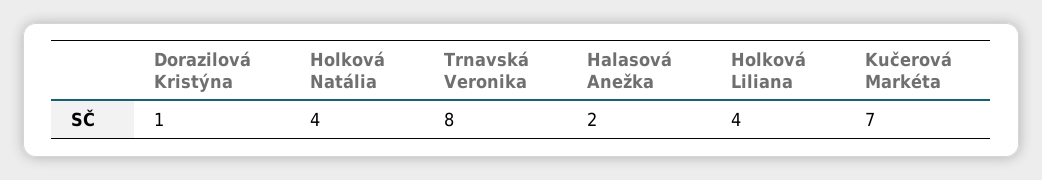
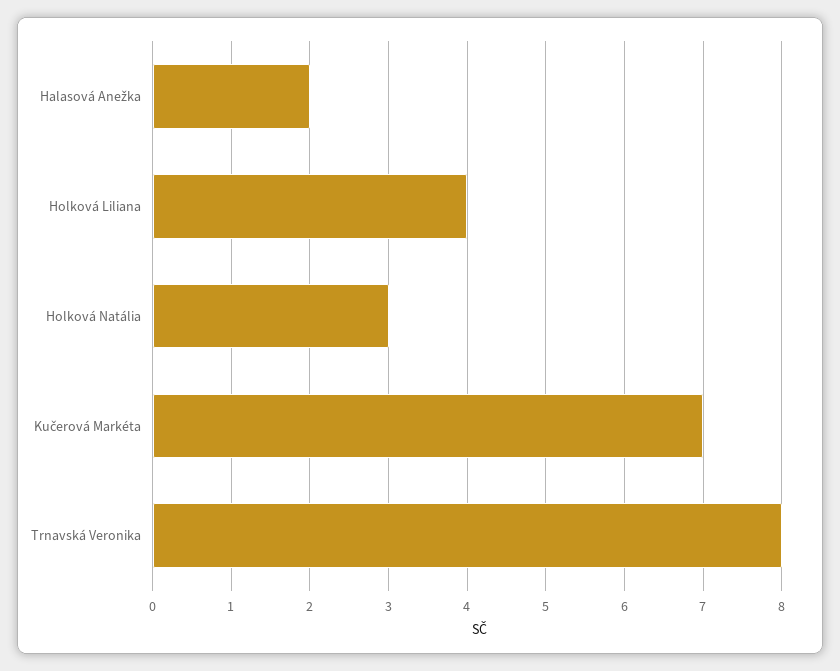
Dorazilová Kristýna: 1 -> none
Holková Natália: 4 -> 3

